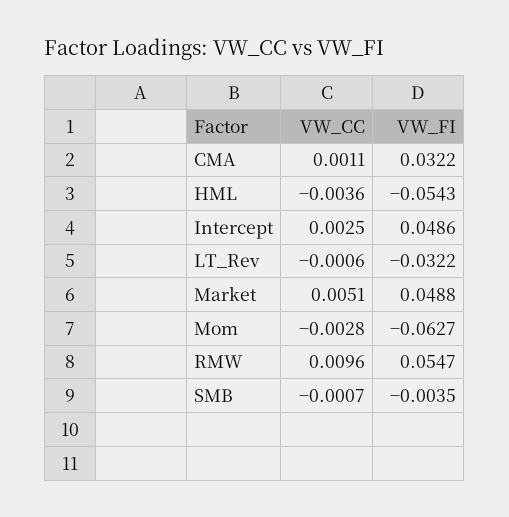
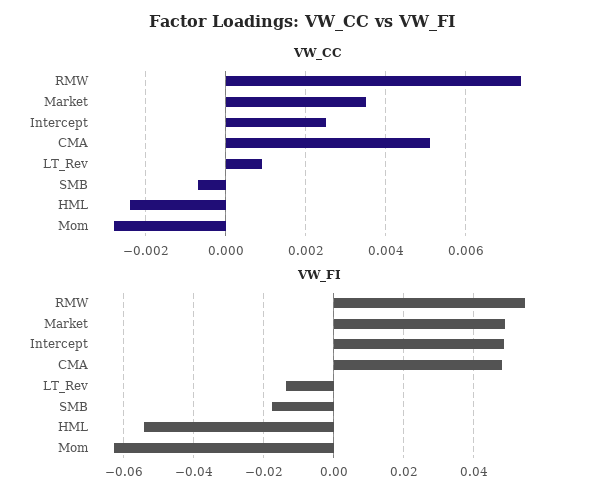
VW_CC, CMA: 0.0011 -> 0.005
VW_FI, CMA: 0.0322 -> 0.048
VW_CC, HML: -0.0036 -> -0.0025
VW_CC, LT_Rev: -0.0006 -> 0.001
VW_FI, LT_Rev: -0.0322 -> -0.014
VW_CC, Market: 0.0051 -> 0.0035
VW_CC, RMW: 0.0096 -> 0.0075
VW_FI, SMB: -0.0035 -> -0.018

